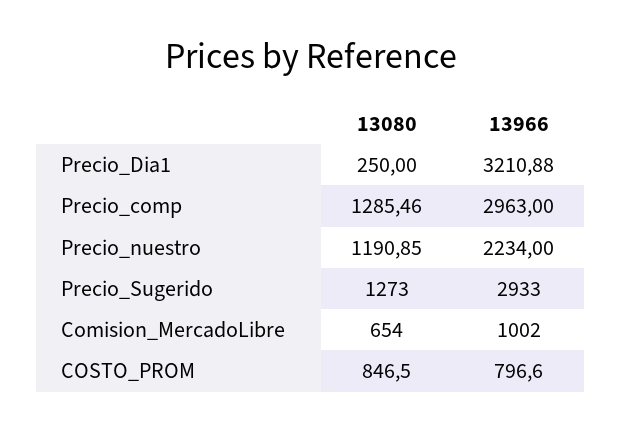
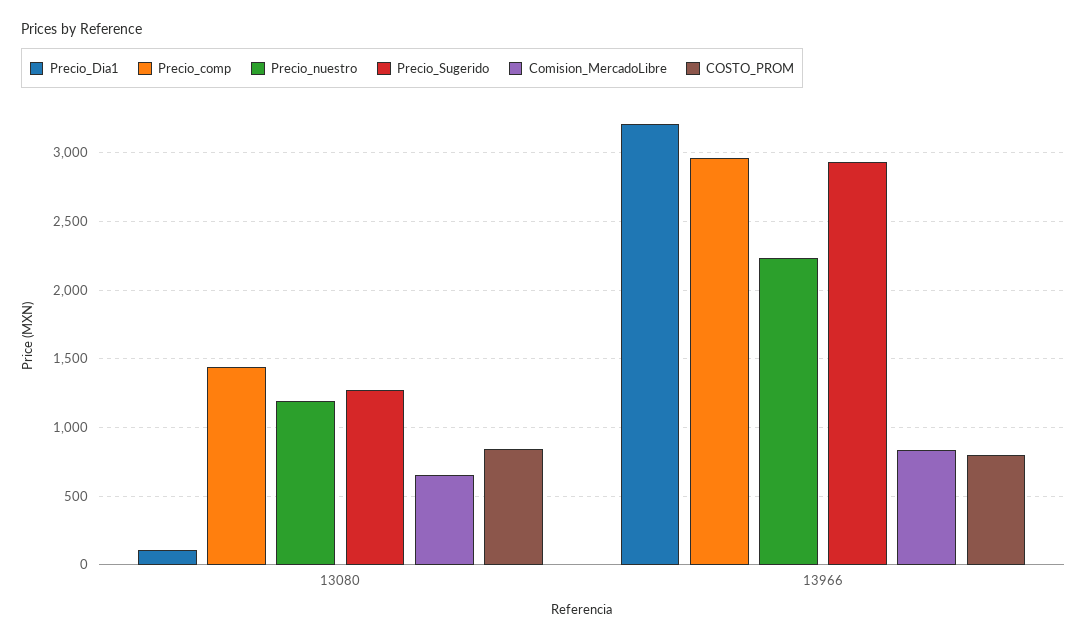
Precio_Dia1, 13080: 250 -> 100
Precio_comp, 13080: 1285.46 -> 1450
Comision_MercadoLibre, 13966: 1002 -> 850

